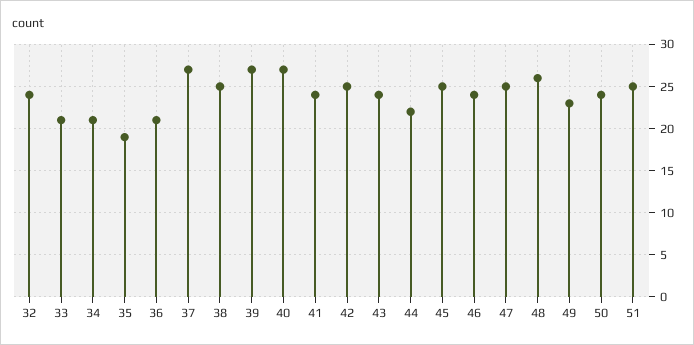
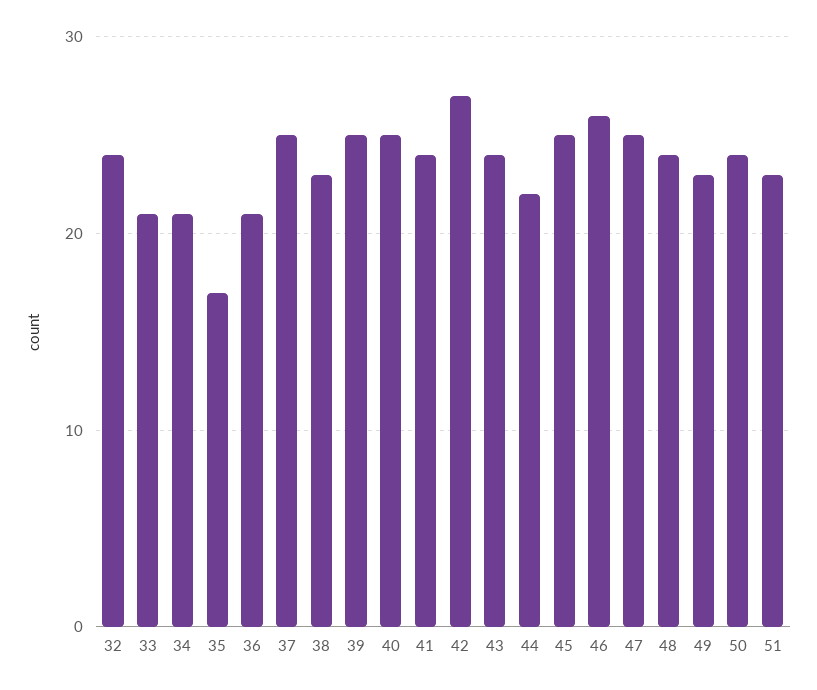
35: 19 -> 17
37: 27 -> 25
38: 25 -> 23
39: 27 -> 25
40: 27 -> 25
42: 25 -> 27
46: 24 -> 26
48: 26 -> 24
51: 25 -> 23

